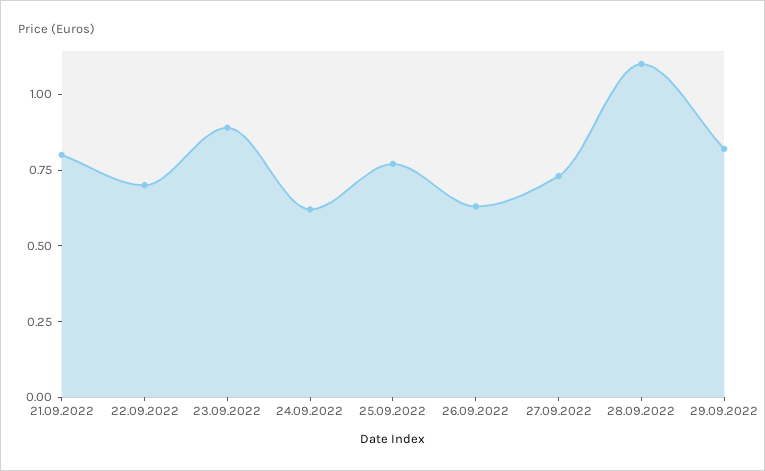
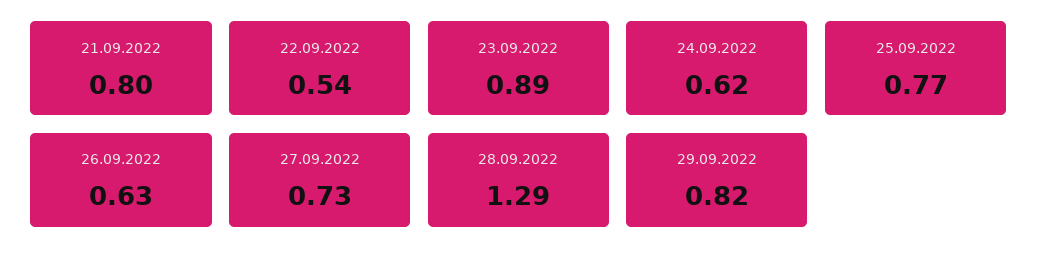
22.09.2022: 0.7 -> 0.54
28.09.2022: 1.1 -> 1.29

